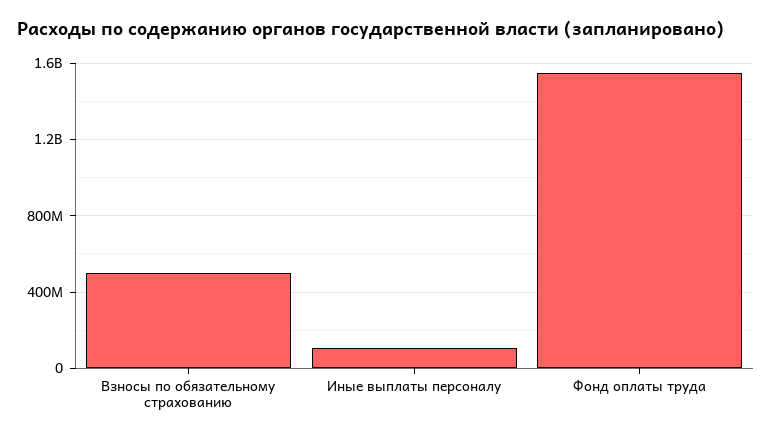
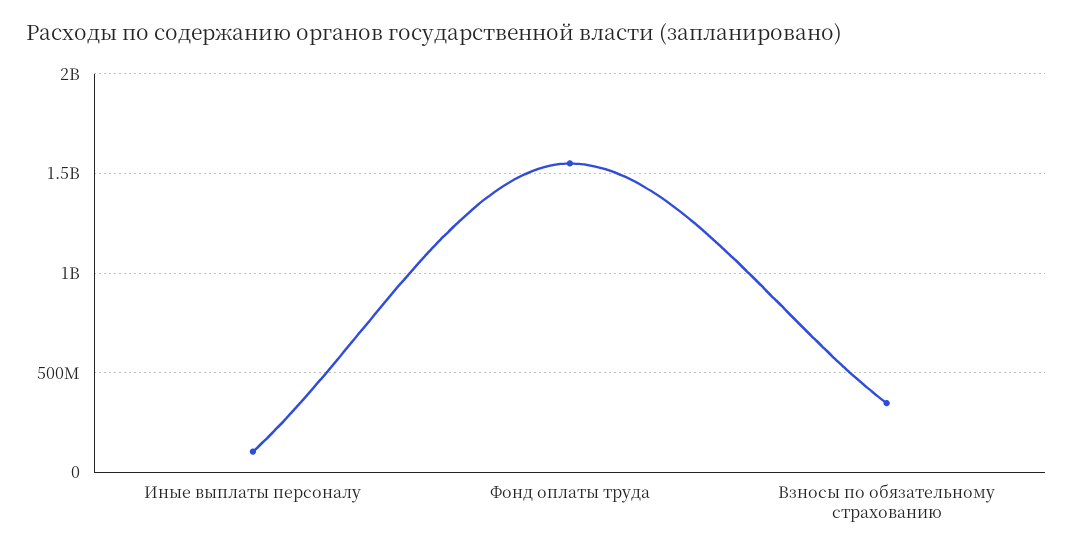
Взносы по обязательному страхованию: 500000000 -> 350000000

